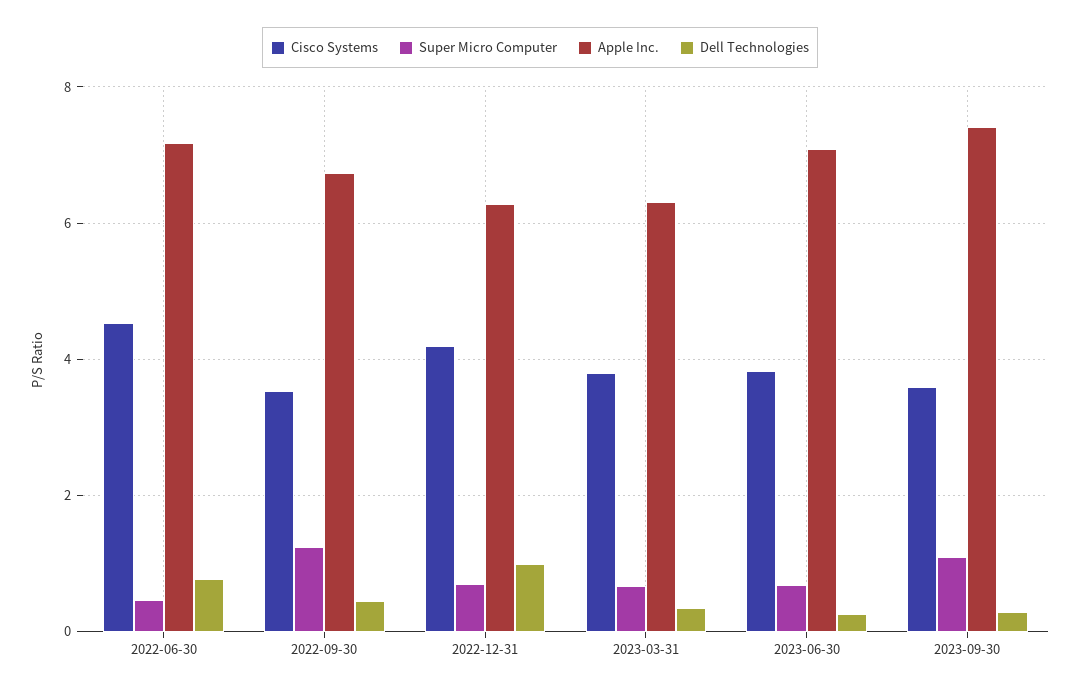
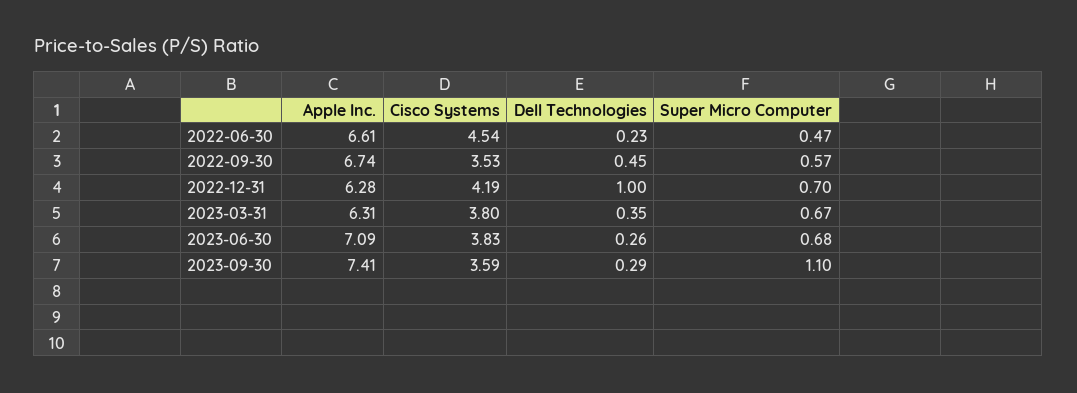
Apple Inc., 2022-06-30: 7.2 -> 6.61
Dell Technologies, 2022-06-30: 0.8 -> 0.23
Super Micro Computer, 2022-09-30: 1.2 -> 0.57

